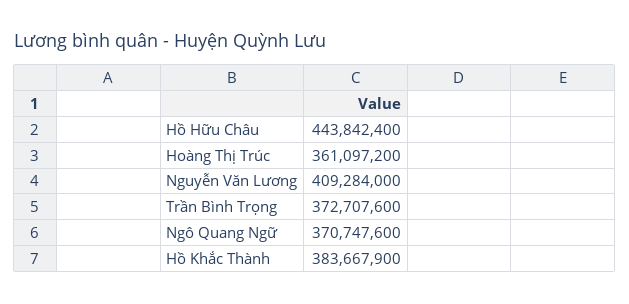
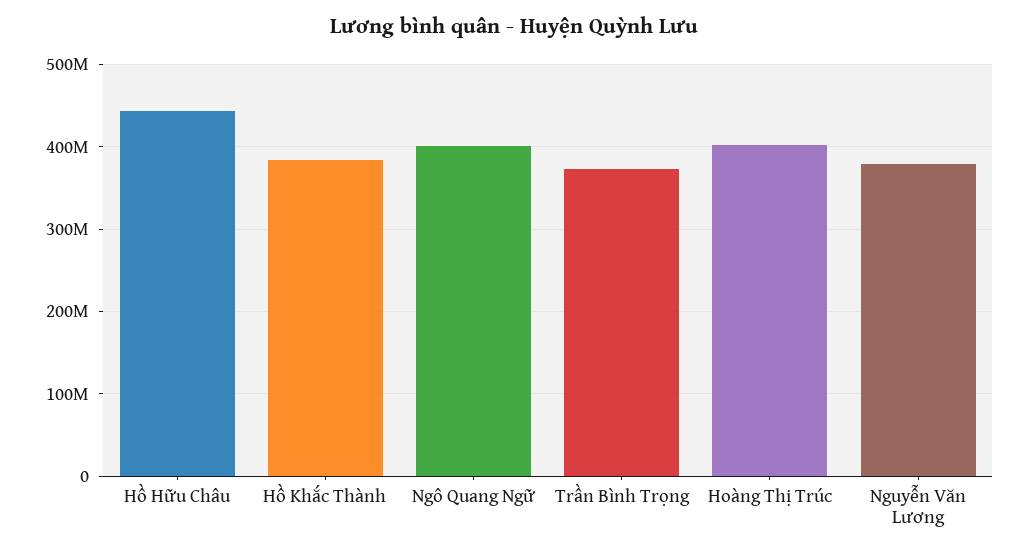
Hoàng Thị Trúc: 361097200 -> 400000000
Nguyễn Văn Lương: 409284000 -> 380000000
Ngô Quang Ngữ: 370747600 -> 400000000

